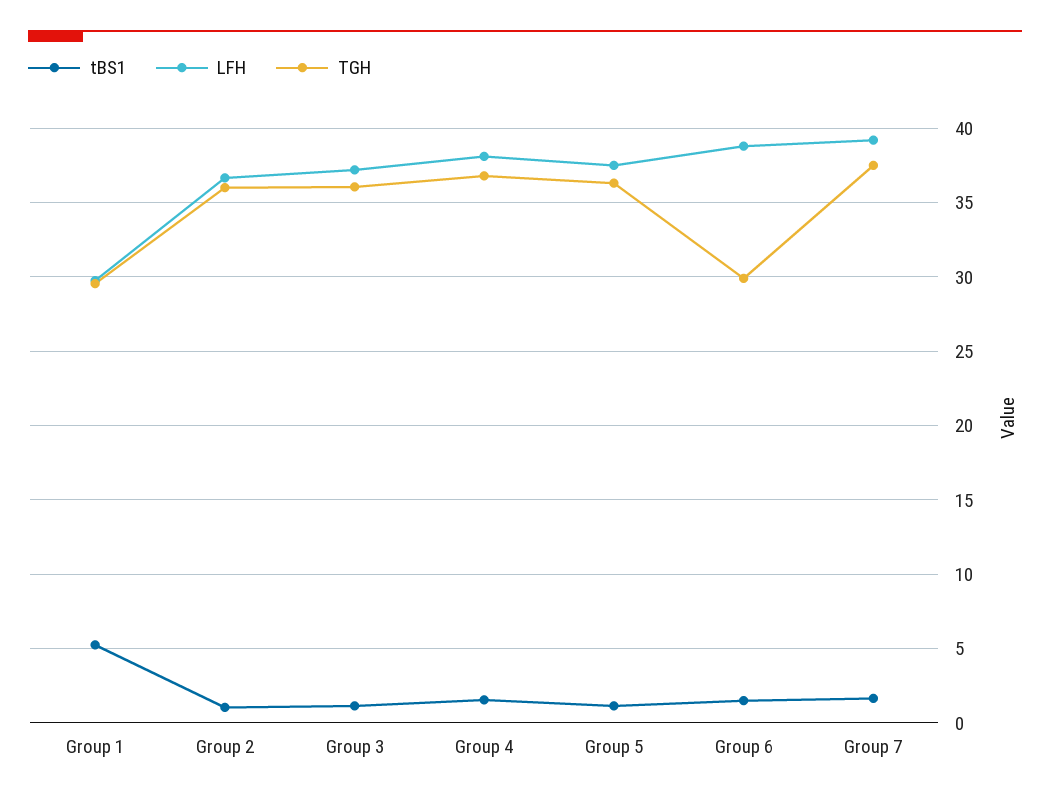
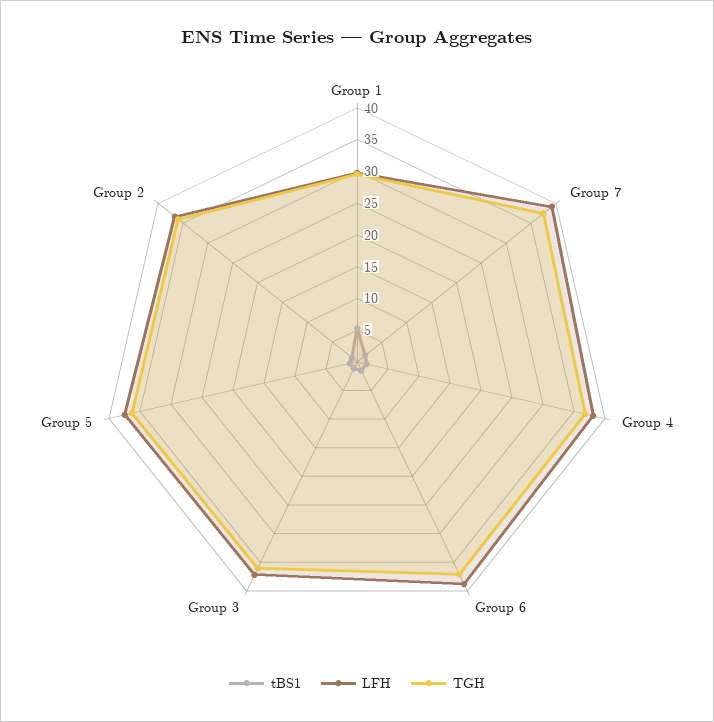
TGH, Group 6: 30 -> 37.5

